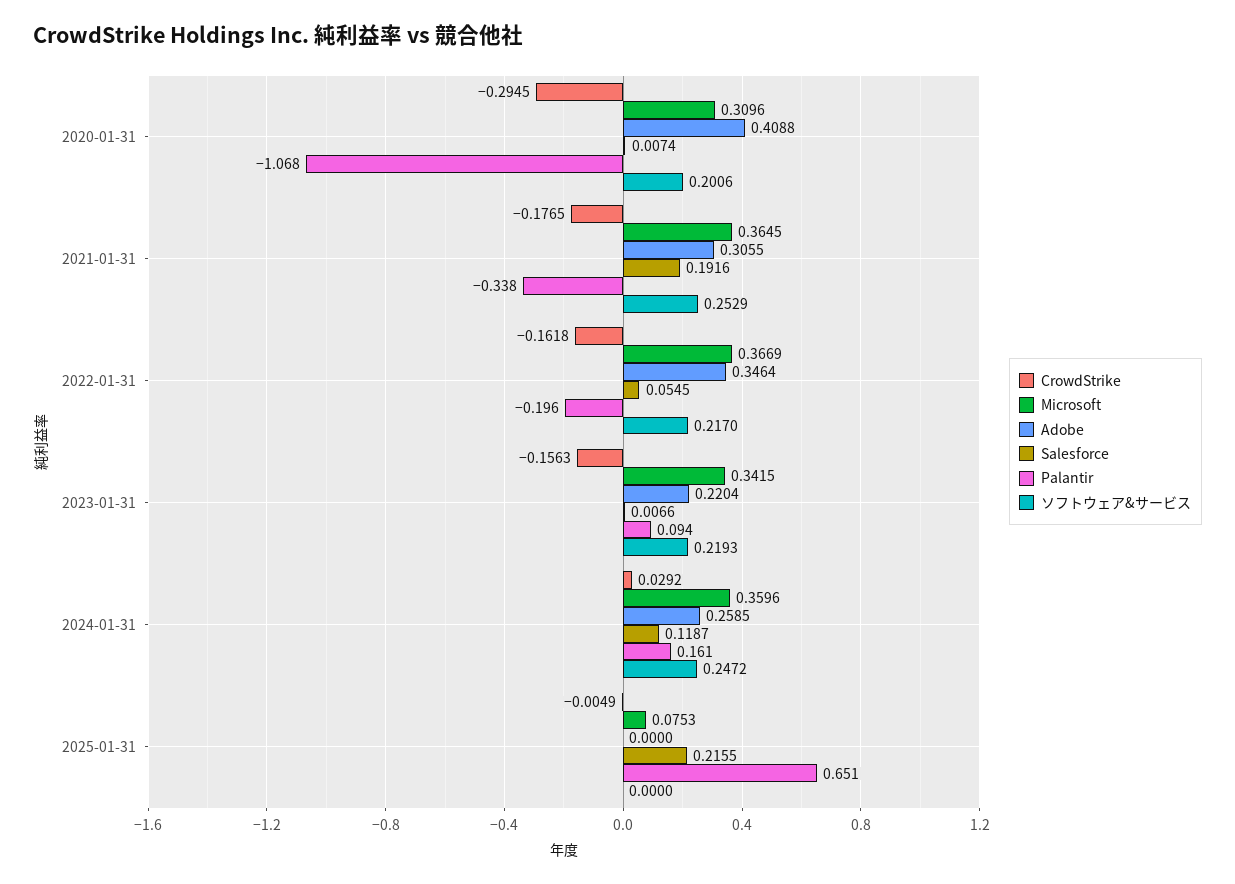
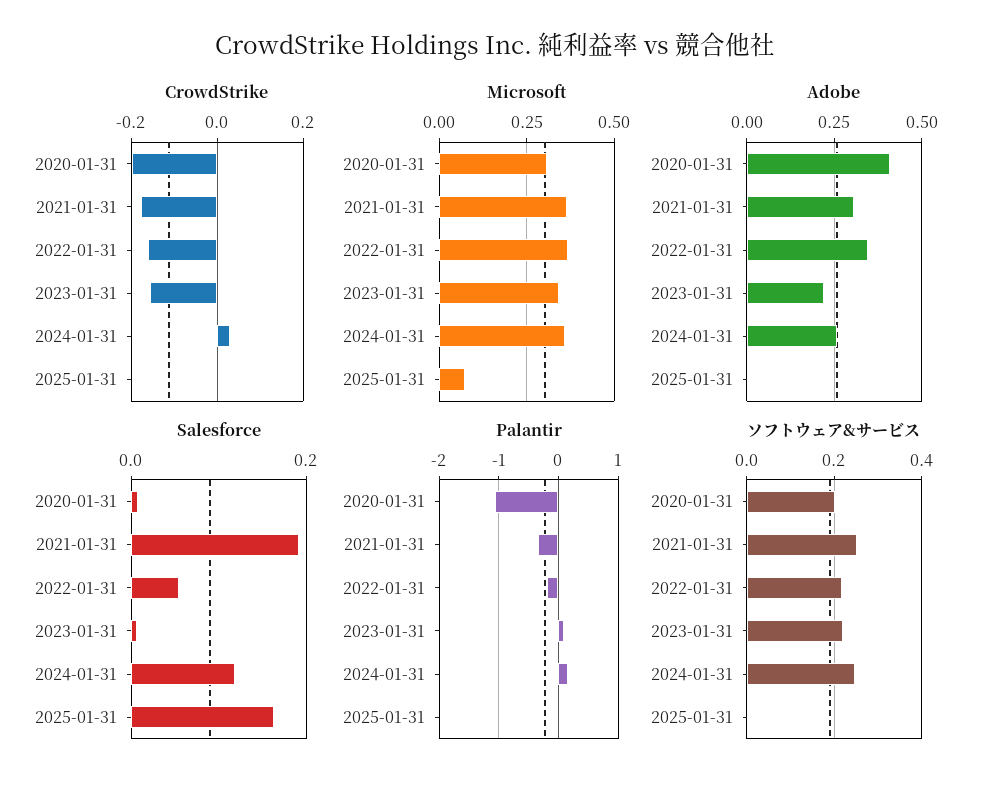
CrowdStrike, 2020-01-31: -0.2945 -> -0.2
Salesforce, 2025-01-31: 0.2155 -> 0.16
Palantir, 2025-01-31: 0.651 -> 0

